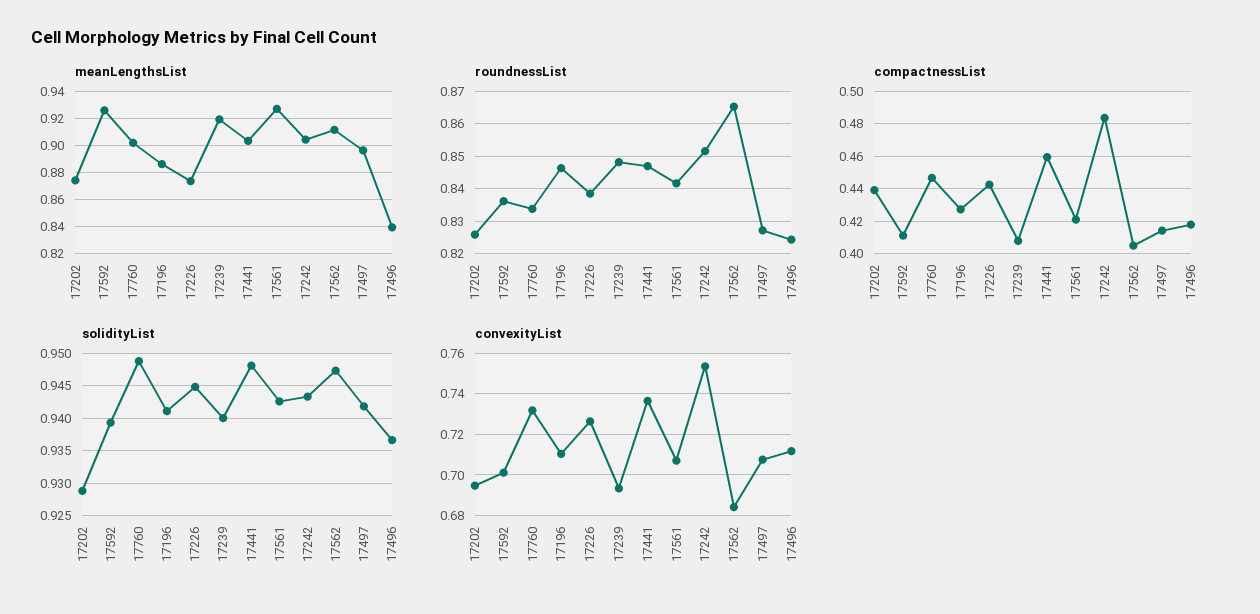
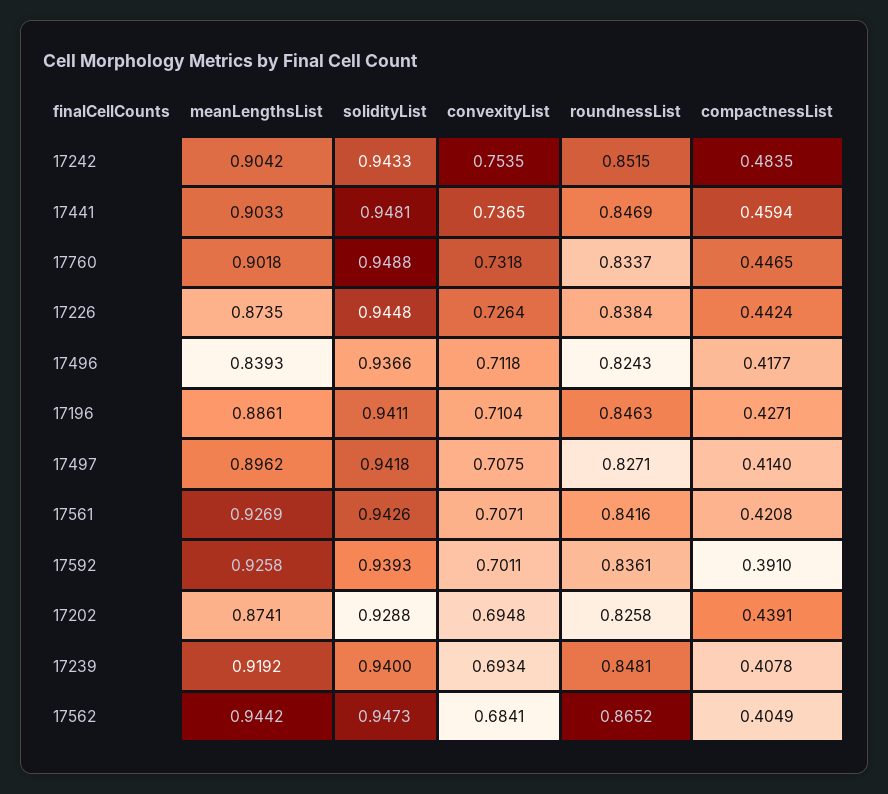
meanLengthsList, 17562: 0.91 -> 0.9442
compactnessList, 17592: 0.41 -> 0.391

